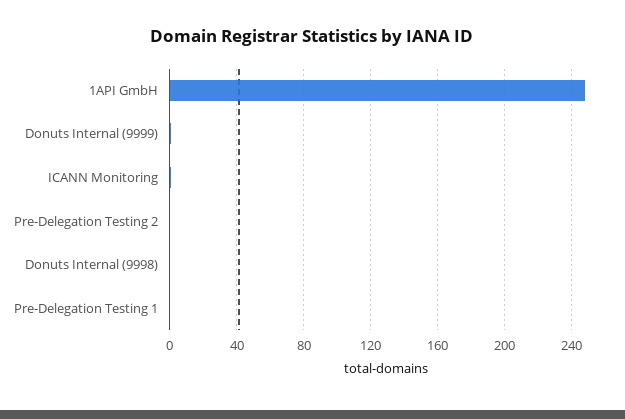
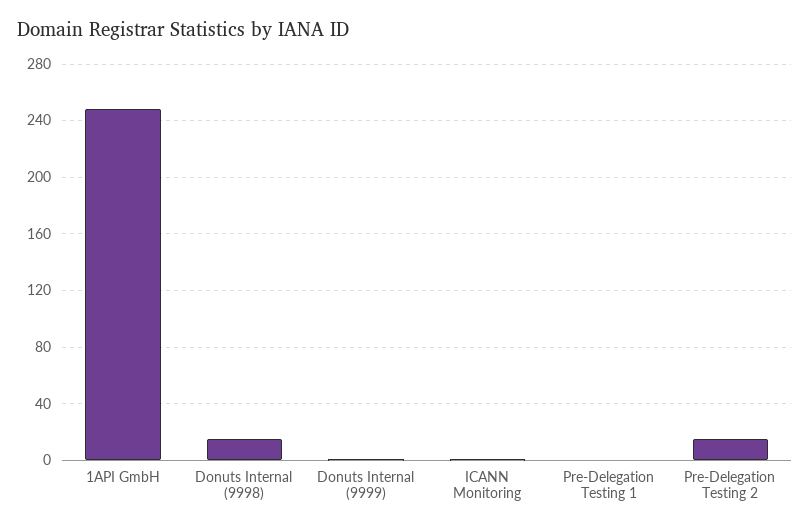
Pre-Delegation Testing 2: 0 -> 15
Donuts Internal (9998): 0 -> 15

